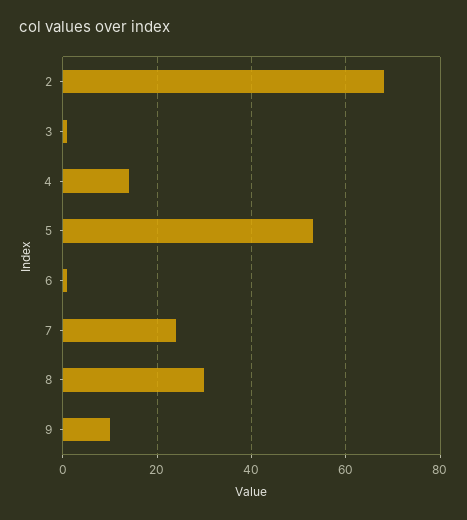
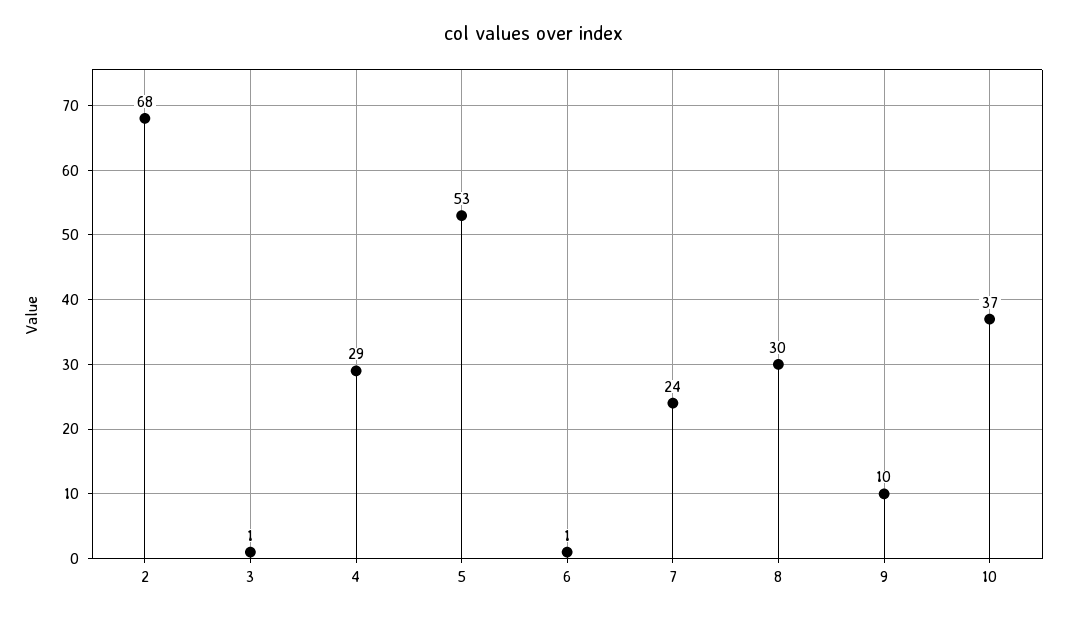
4: 15 -> 29
10: none -> 37

